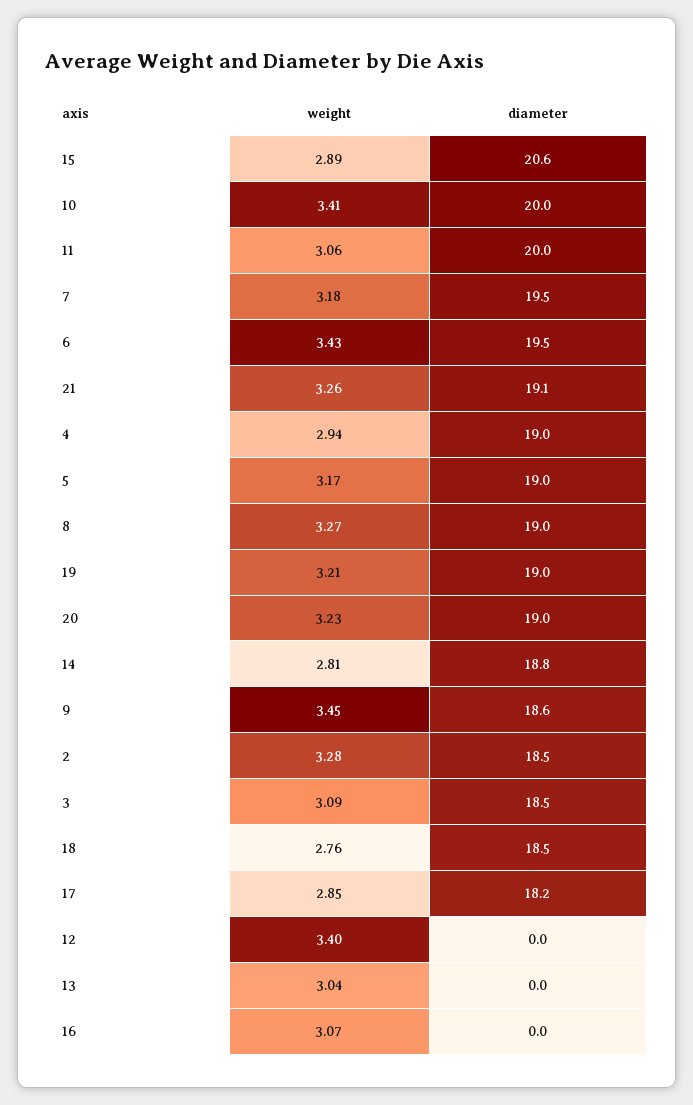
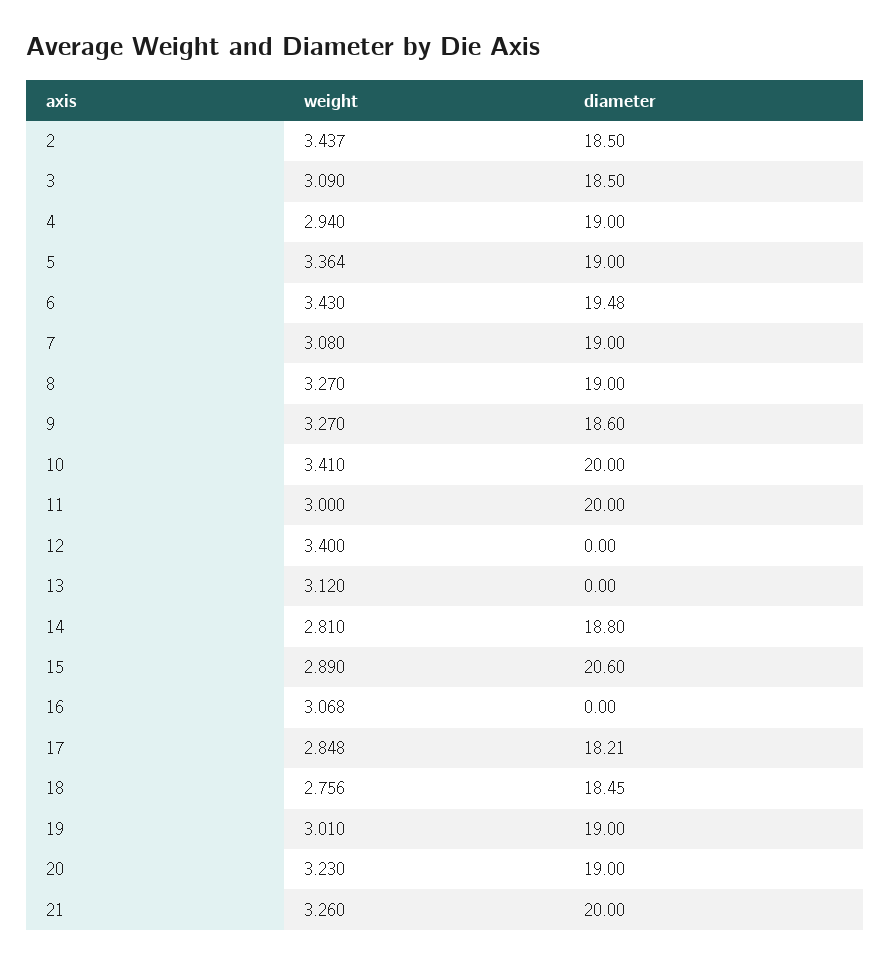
weight, 11: 3.06 -> 3
weight, 7: 3.18 -> 3.08
diameter, 7: 19.5 -> 19
diameter, 21: 19.1 -> 20
weight, 5: 3.17 -> 3.364
weight, 19: 3.21 -> 3.01
weight, 9: 3.45 -> 3.27
weight, 2: 3.28 -> 3.437
weight, 13: 3.04 -> 3.12

